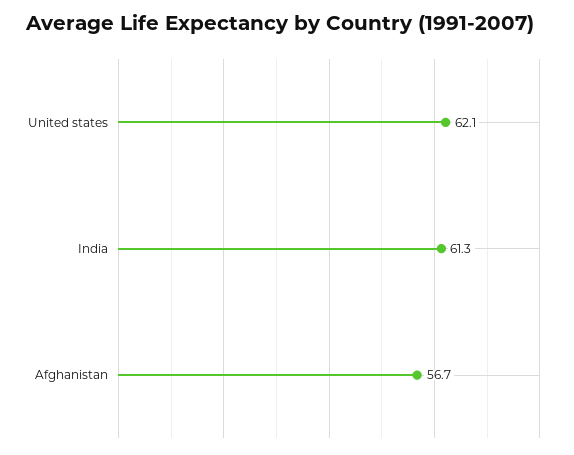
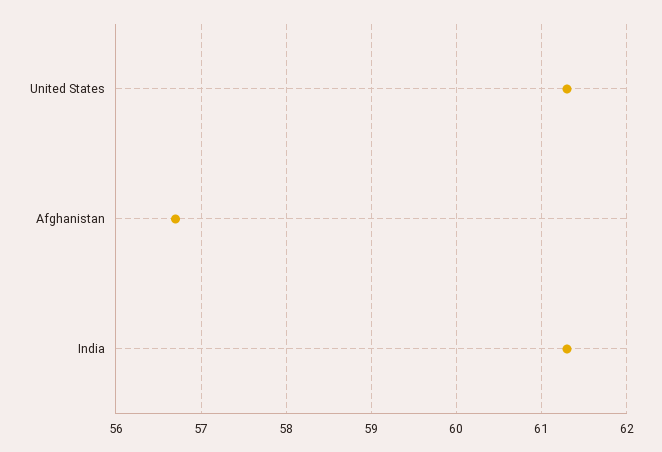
United states: 62.1 -> 61.3

